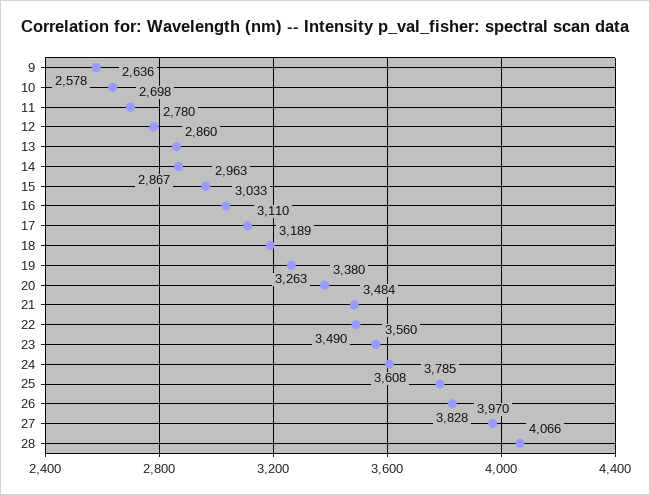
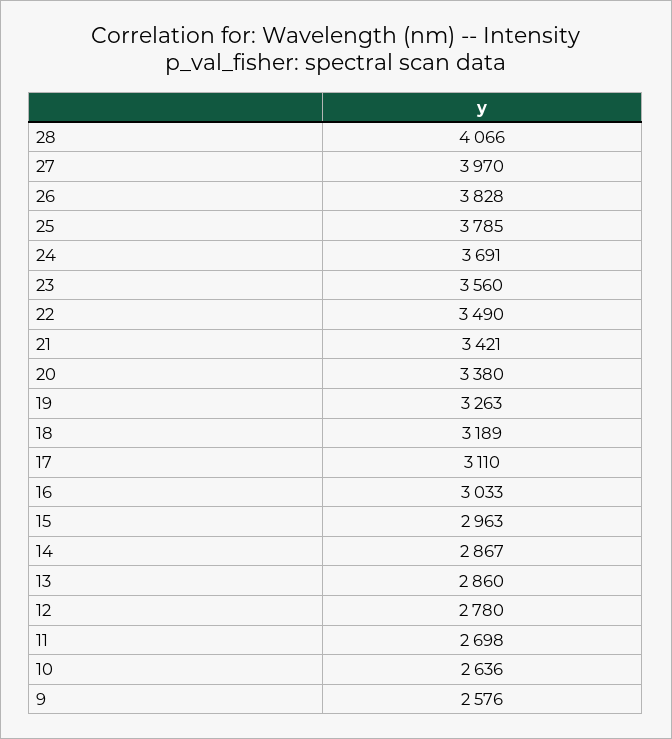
9: 2578 -> 2576
21: 3484 -> 3421
24: 3608 -> 3691

